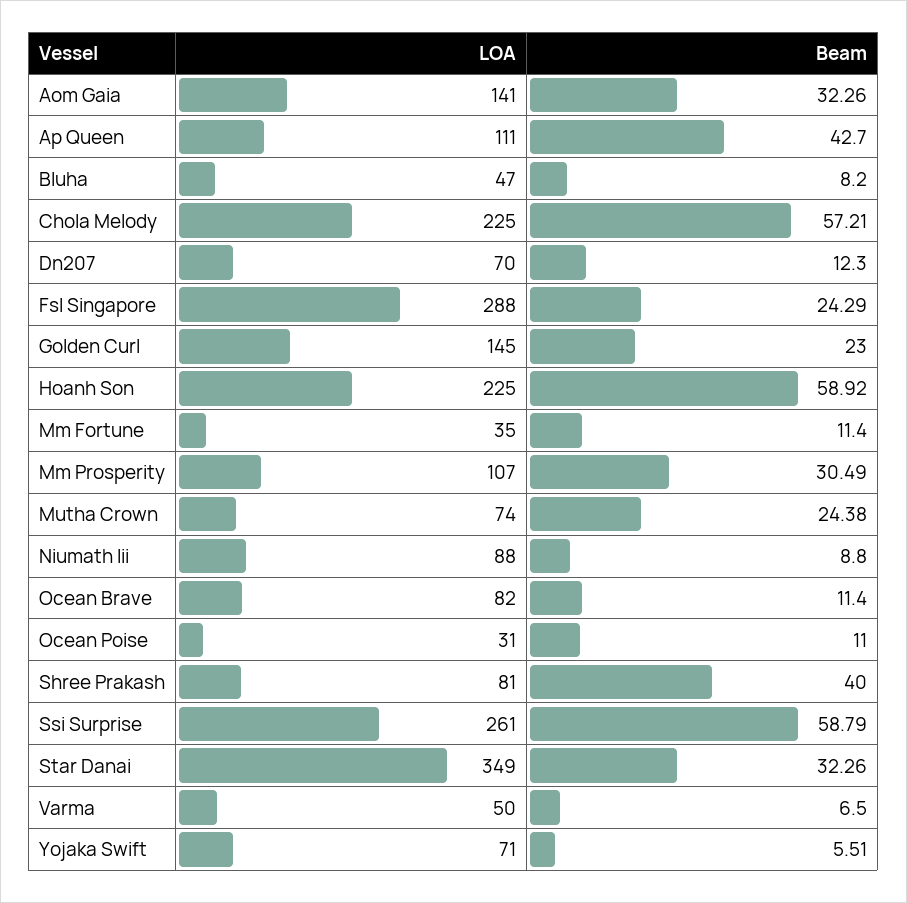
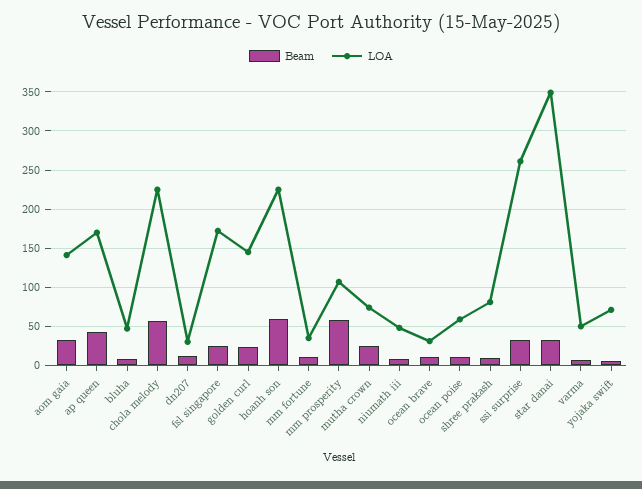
LOA, Ap Queen: 111 -> 170
LOA, Dn207: 70 -> 30
LOA, Fsl Singapore: 288 -> 170
Beam, Mm Prosperity: 30.49 -> 60
LOA, Niumath Iii: 88 -> 50
LOA, Ocean Brave: 82 -> 30
LOA, Ocean Poise: 31 -> 60
Beam, Shree Prakash: 40 -> 10
Beam, Ssi Surprise: 58.79 -> 30

